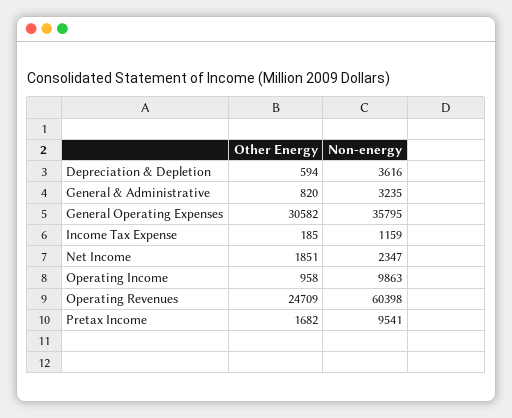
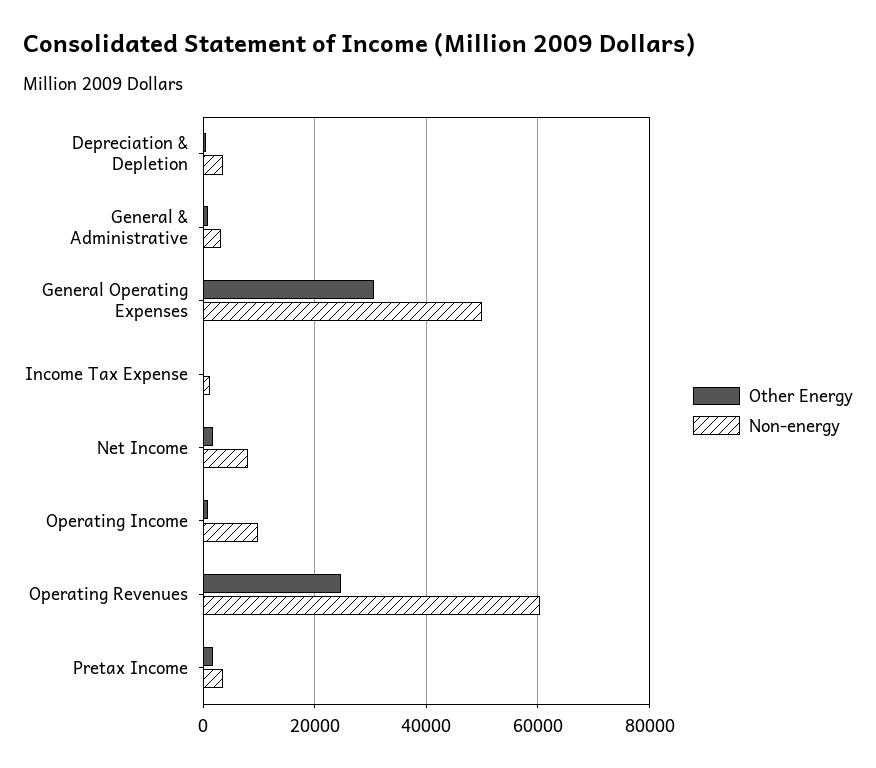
Non-energy, General Operating Expenses: 35795 -> 50000
Non-energy, Net Income: 2347 -> 8000
Non-energy, Pretax Income: 9541 -> 4000

